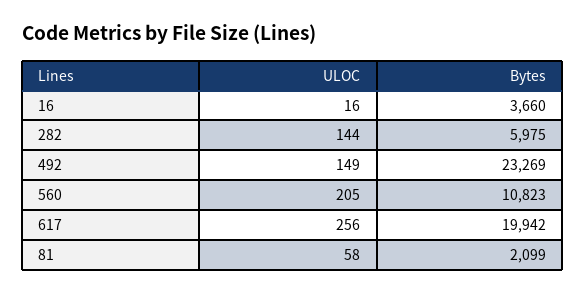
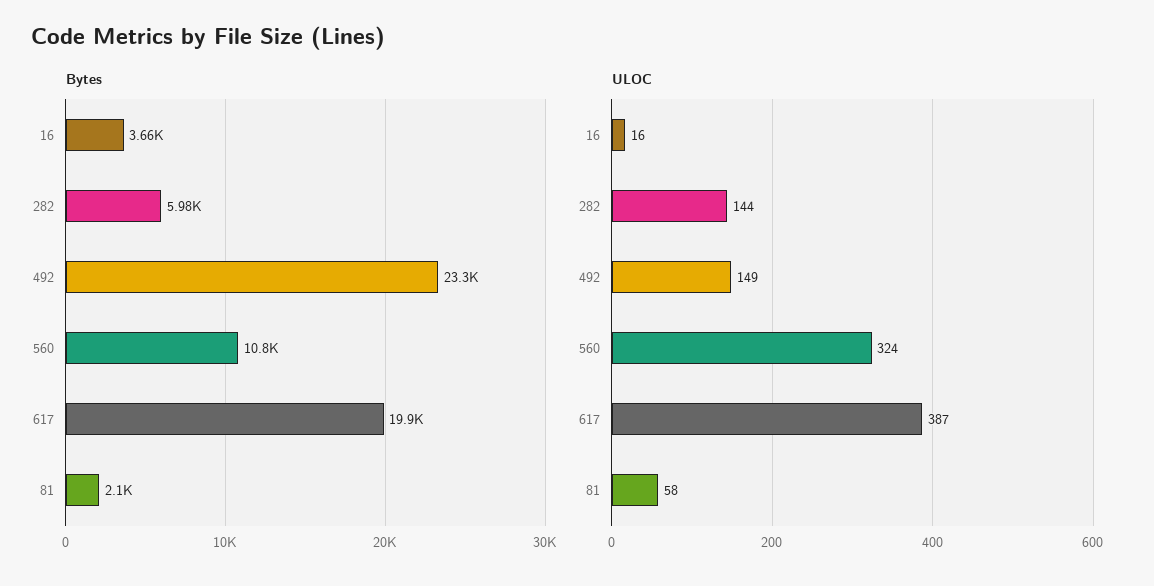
ULOC, 560: 205 -> 324
ULOC, 617: 256 -> 387

